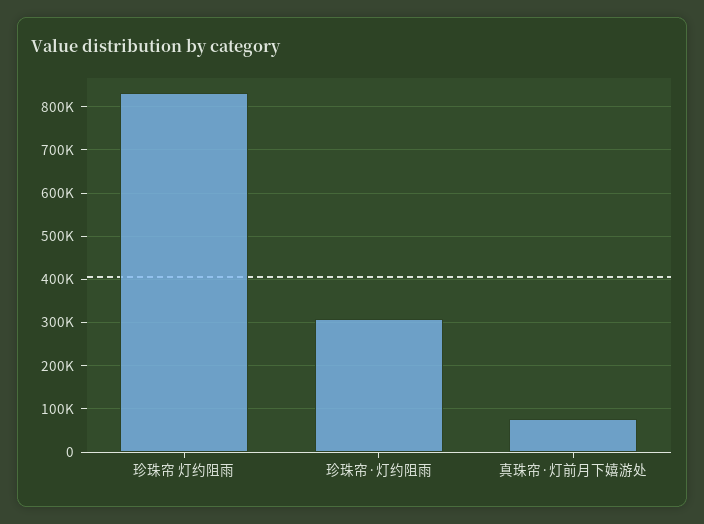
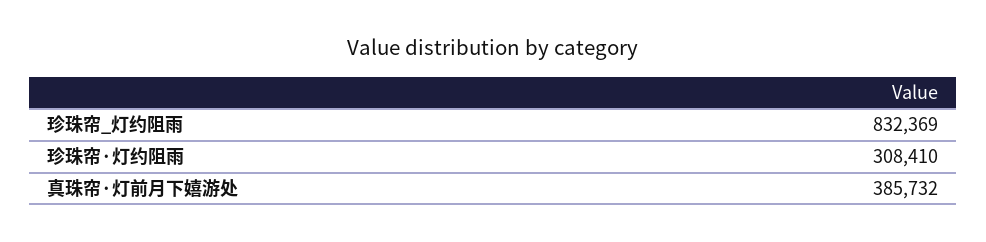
真珠帘·灯前月下嬉游处: 80000 -> 385732

